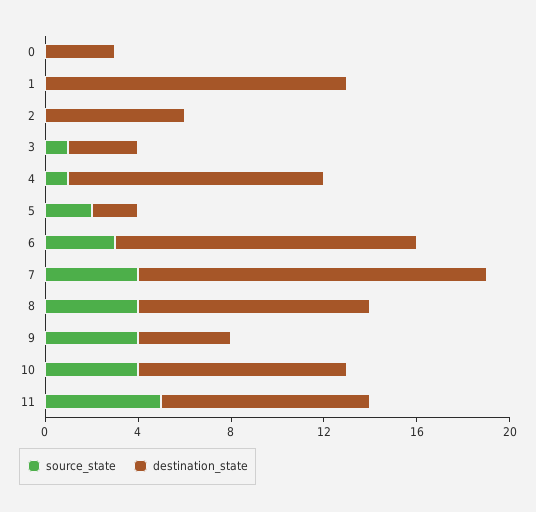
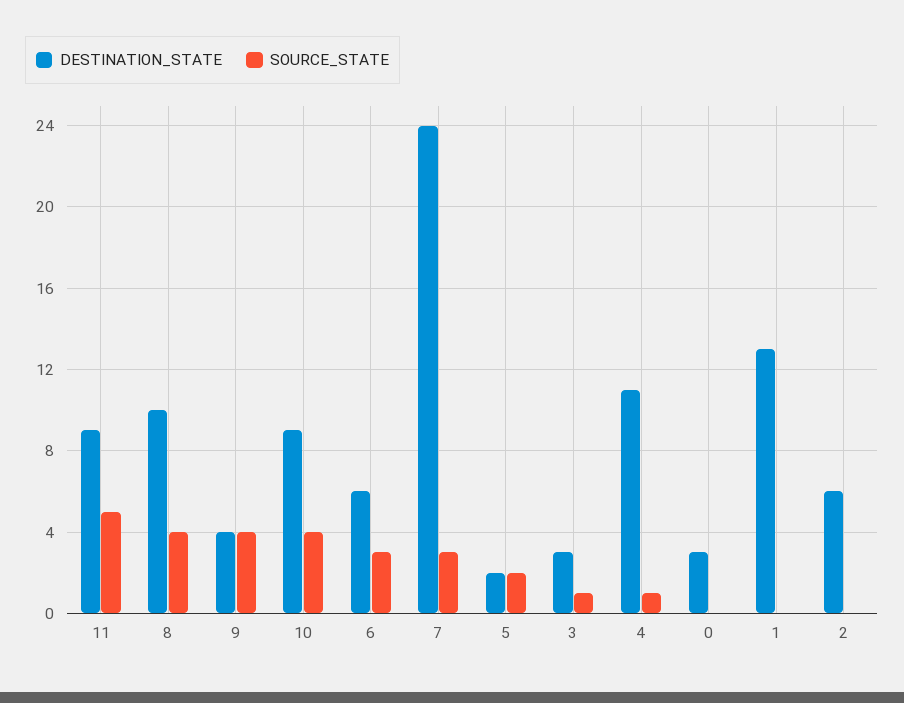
destination_state, 6: 13 -> 6
source_state, 7: 4 -> 3
destination_state, 7: 15 -> 24

